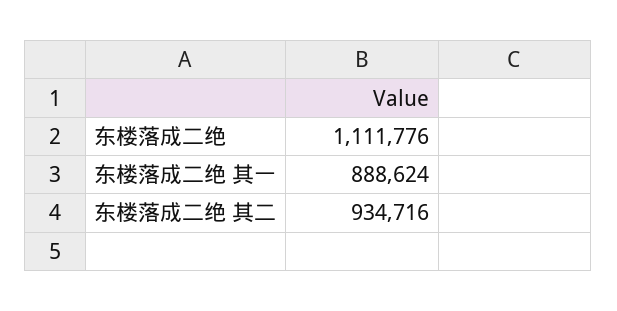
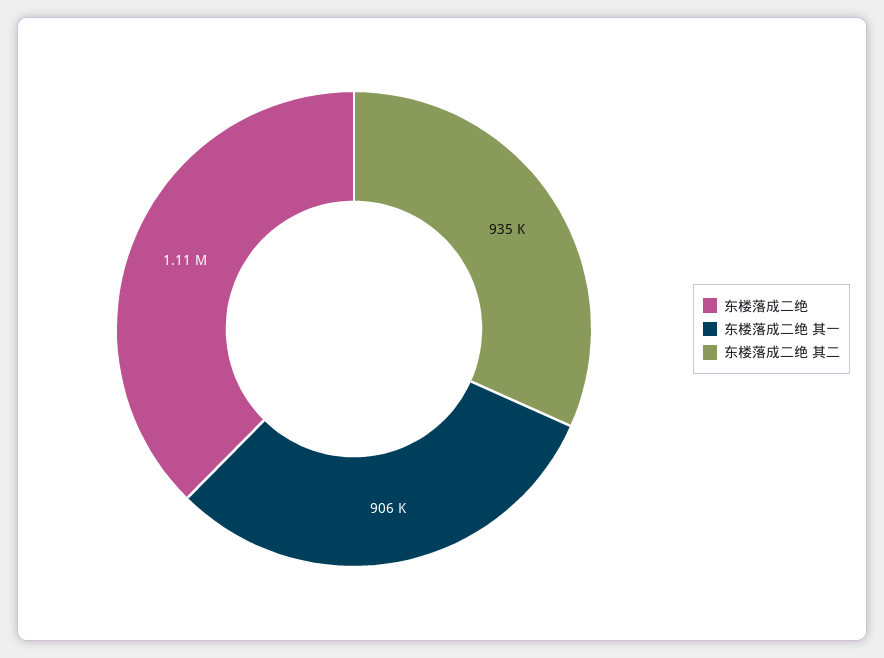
东楼落成二绝 其一: 888624 -> 906000

